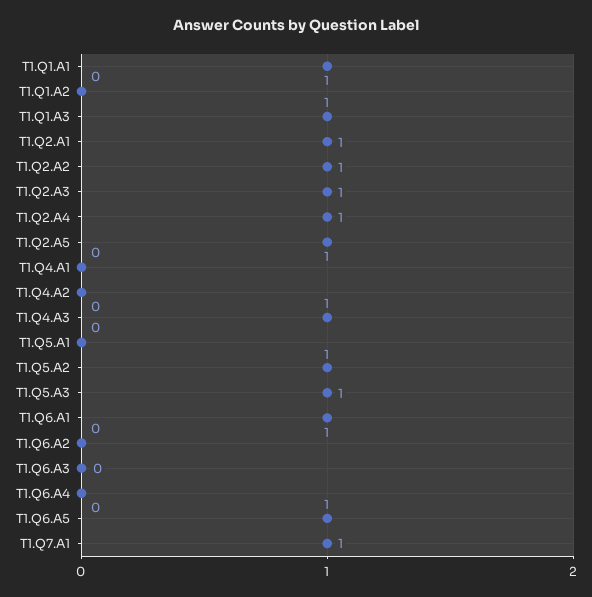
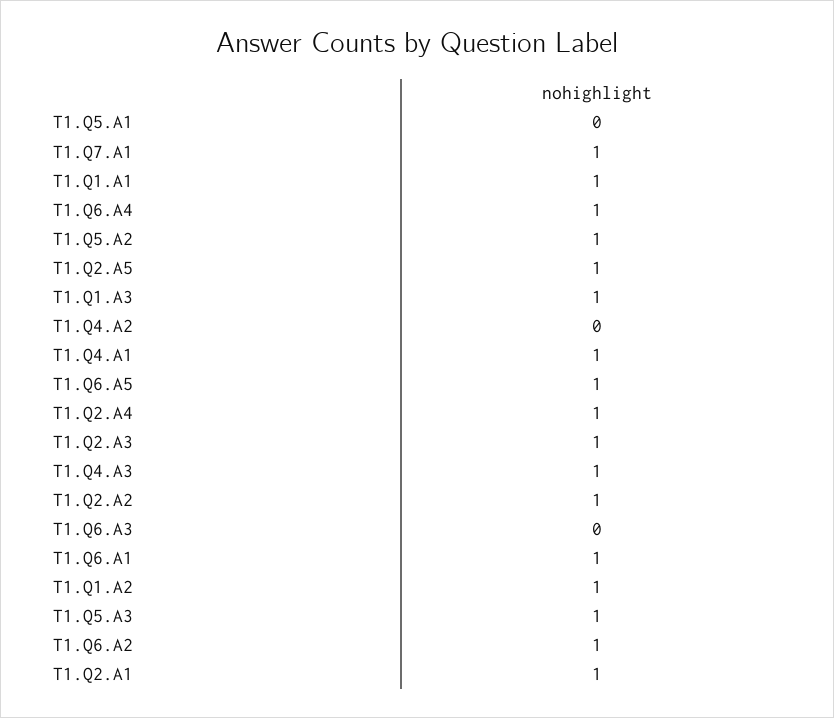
T1.Q1.A2: 0 -> 1
T1.Q4.A1: 0 -> 1
T1.Q6.A2: 0 -> 1
T1.Q6.A4: 0 -> 1

